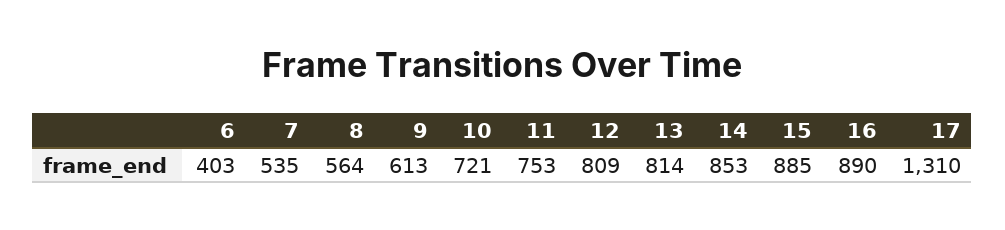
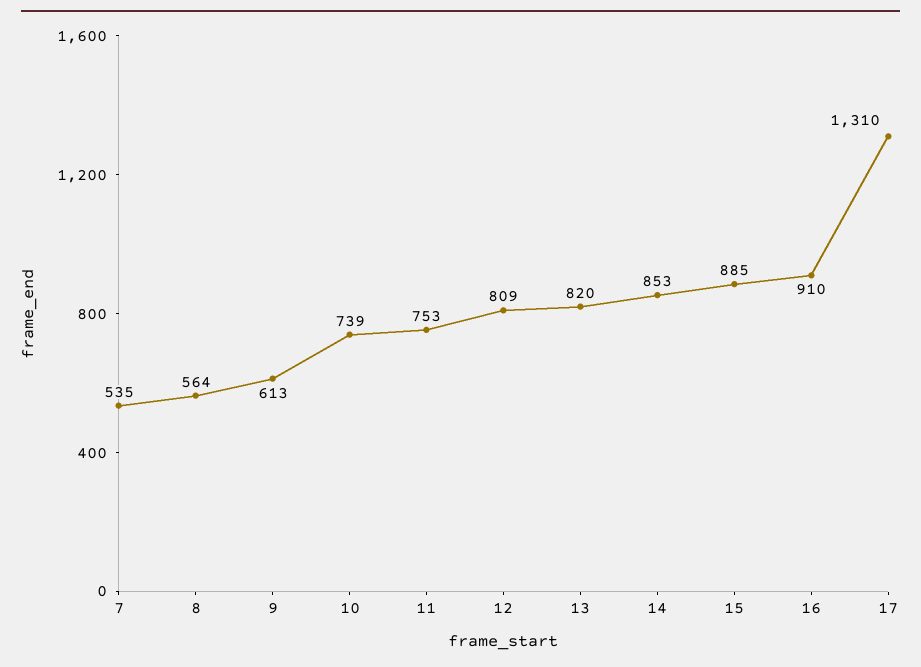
6: 403 -> none
10: 721 -> 739
13: 814 -> 820
16: 890 -> 910

